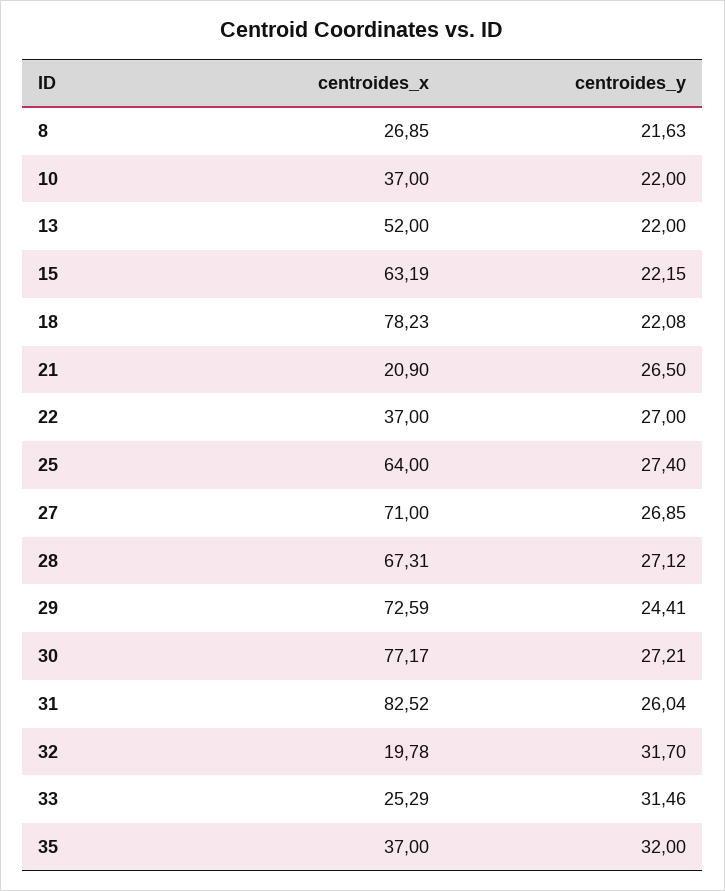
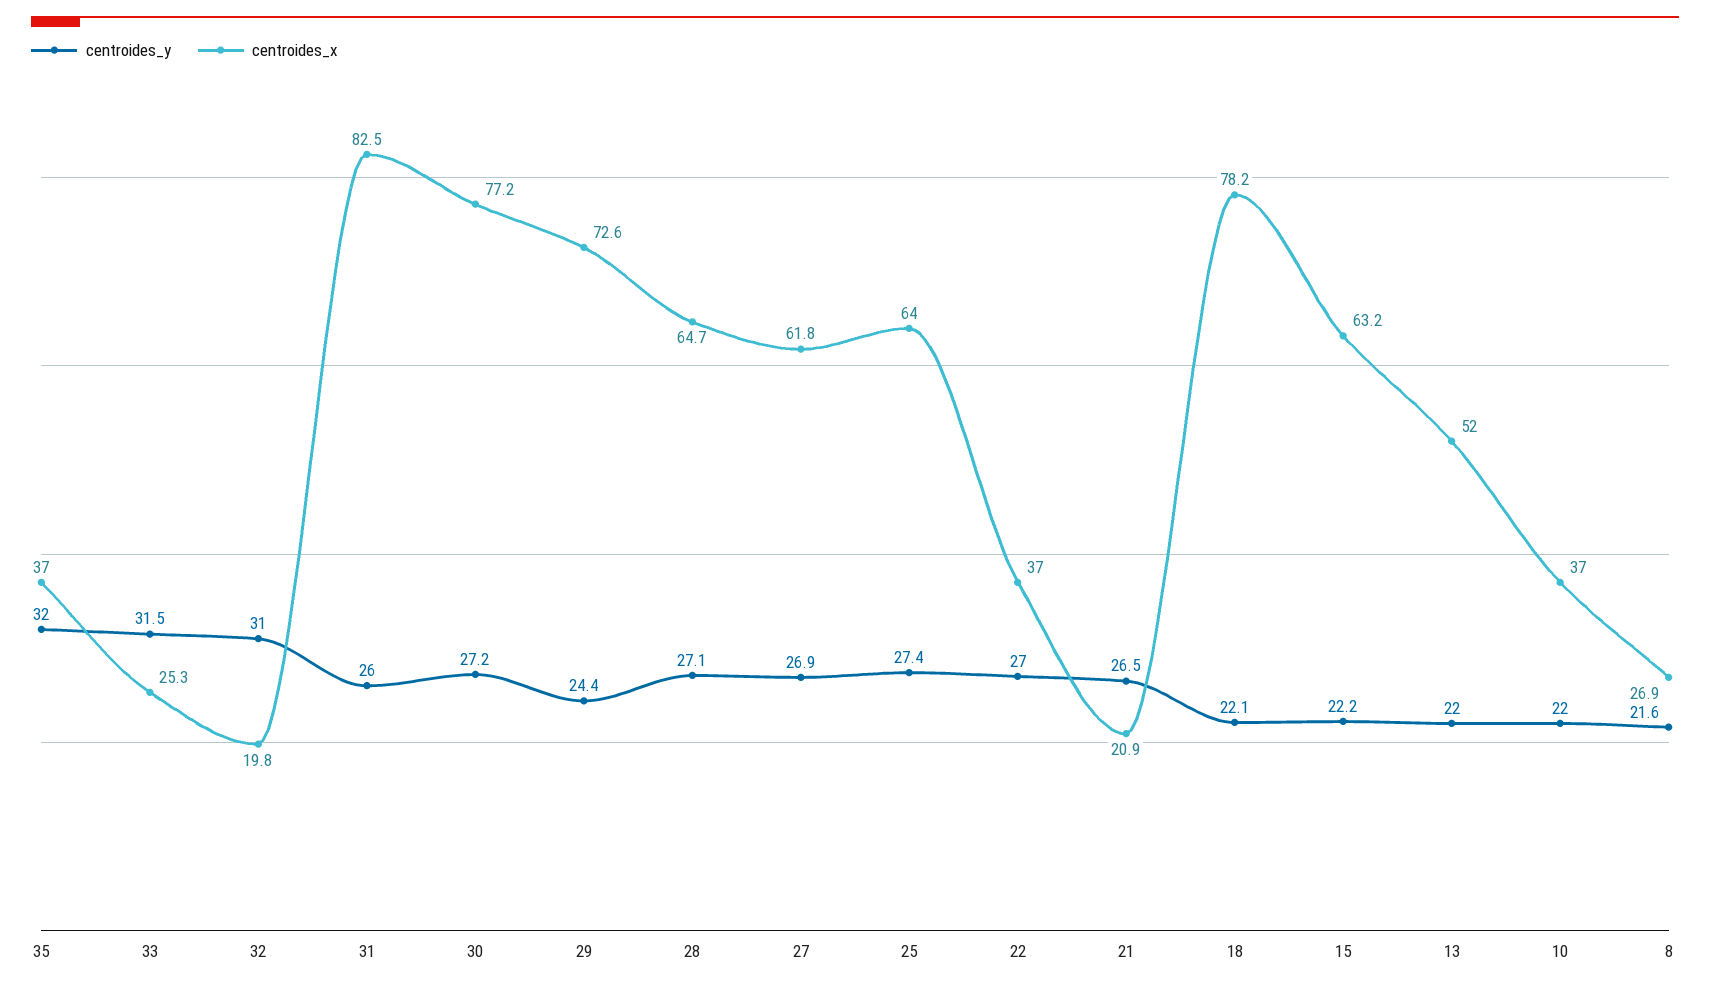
centroides_x, 27: 71 -> 61.8
centroides_x, 28: 67.31 -> 64.7
centroides_y, 32: 31.7 -> 31

